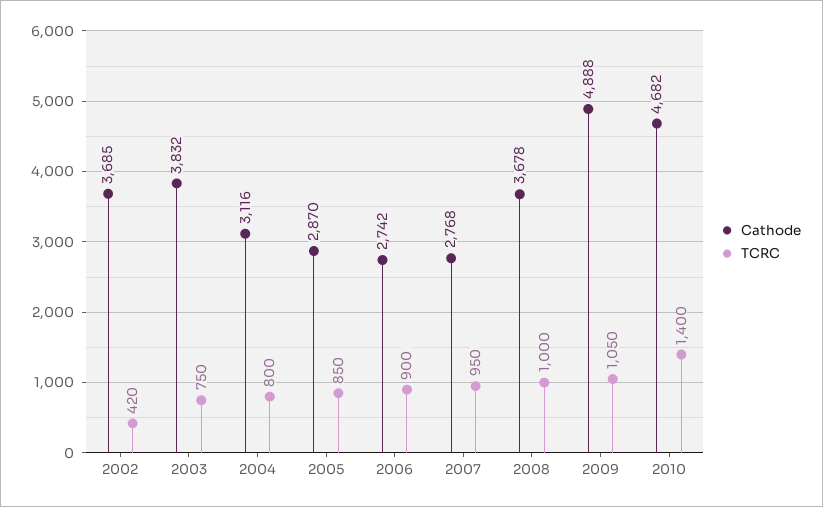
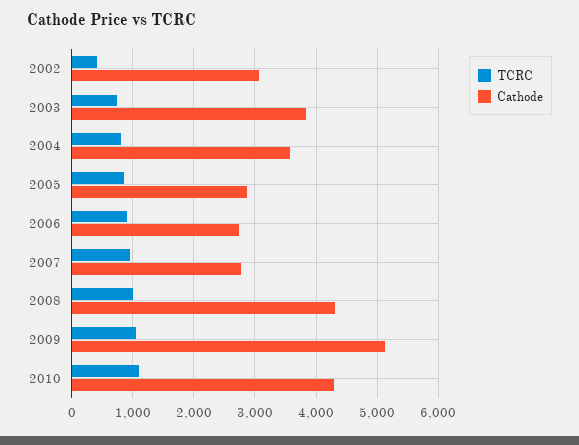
Cathode, 2002: 3685 -> 3100
Cathode, 2004: 3116 -> 3600
Cathode, 2008: 3678 -> 4300
Cathode, 2009: 4888 -> 5100
Cathode, 2010: 4682 -> 4300
TCRC, 2010: 1400 -> 1100

